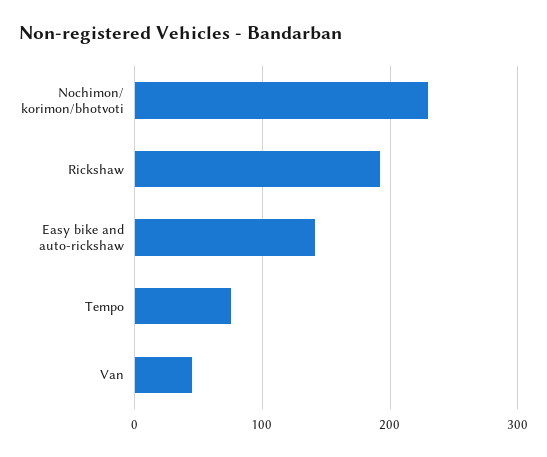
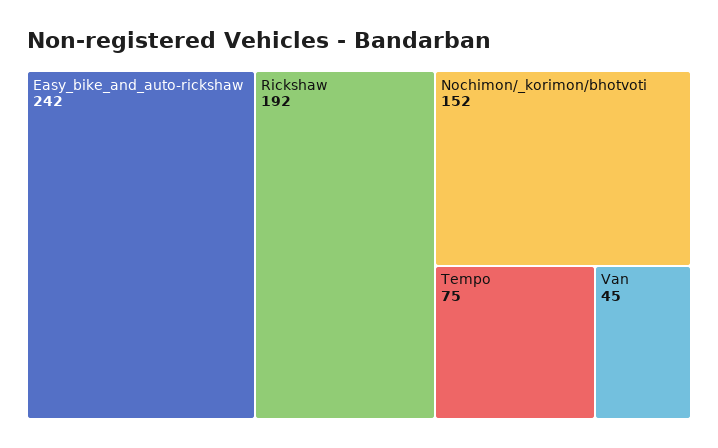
Nochimon/ korimon/bhotvoti: 230 -> 152
Easy bike and auto-rickshaw: 140 -> 242

